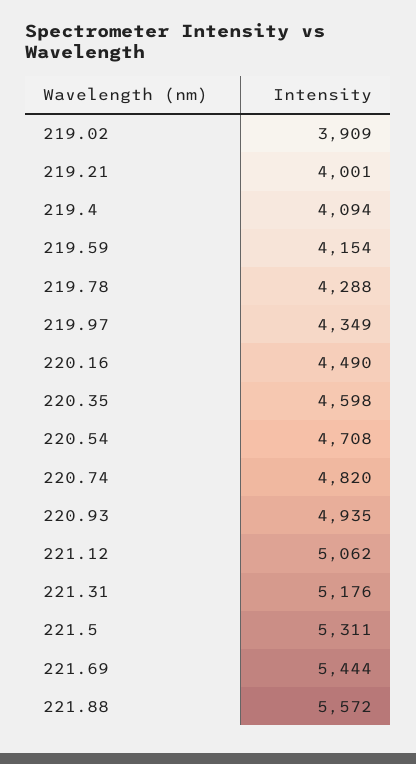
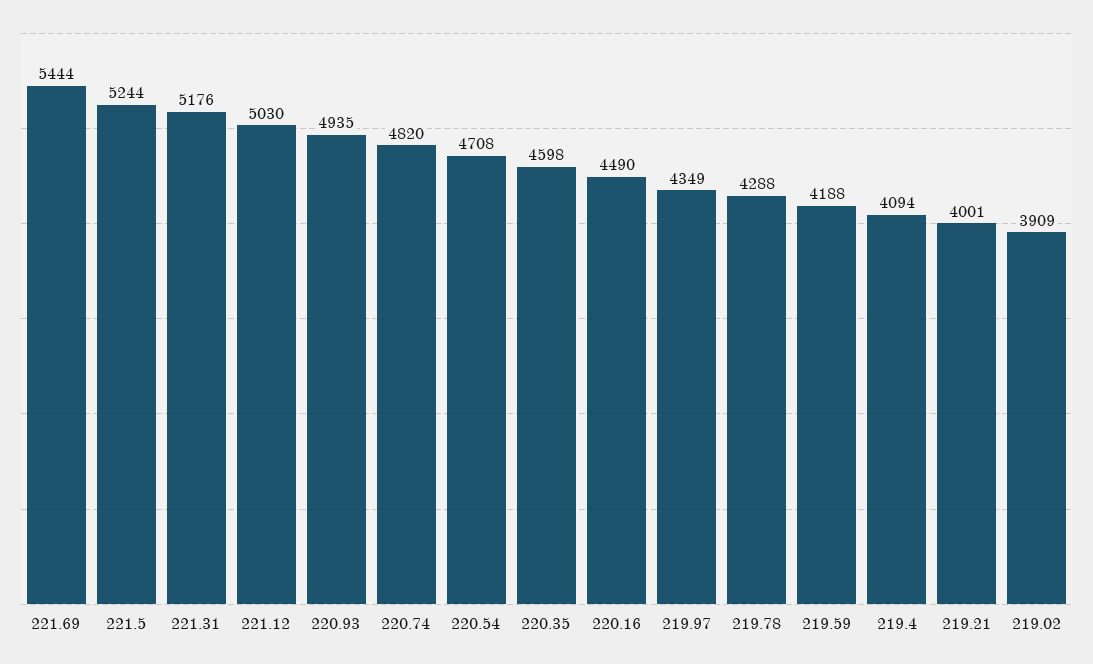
219.59: 4154 -> 4188
221.12: 5062 -> 5030
221.5: 5311 -> 5244
221.88: 5572 -> none

